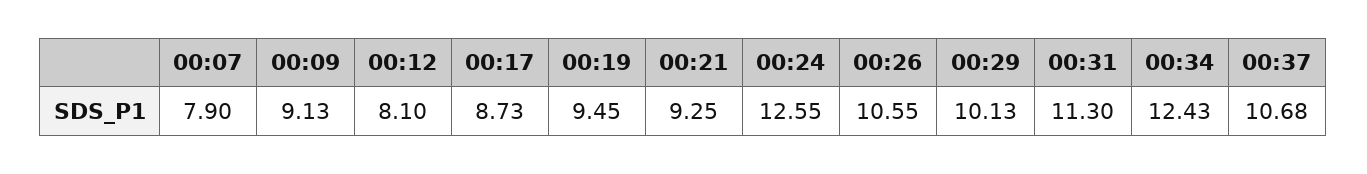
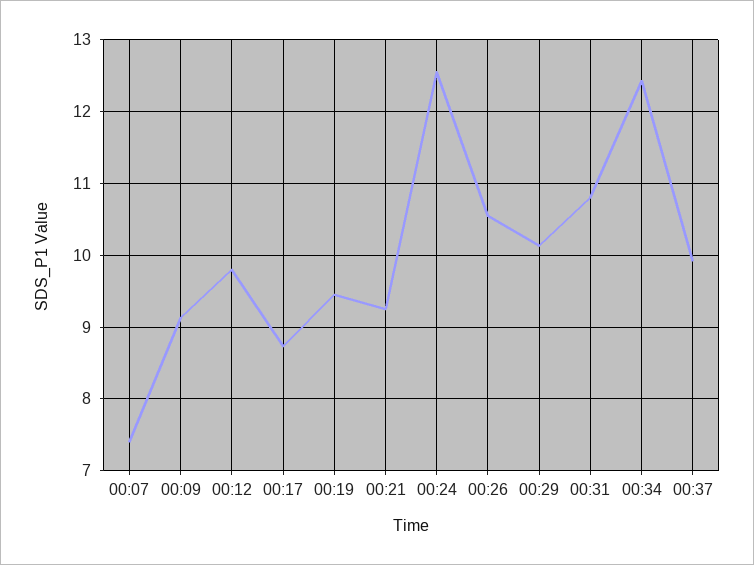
00:07: 7.9 -> 7.4
00:12: 8.1 -> 9.8
00:31: 11.3 -> 10.8
00:37: 10.68 -> 9.9

